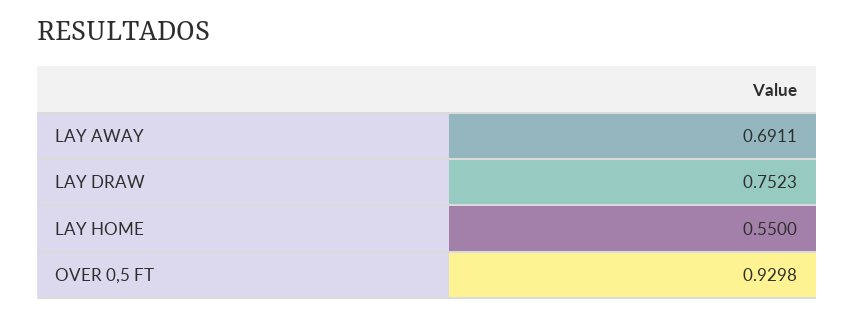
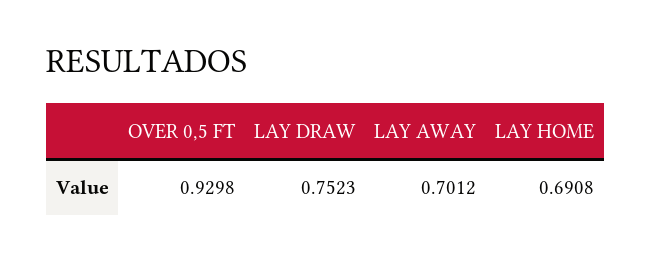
LAY AWAY: 0.6911 -> 0.7012
LAY HOME: 0.55 -> 0.6908

